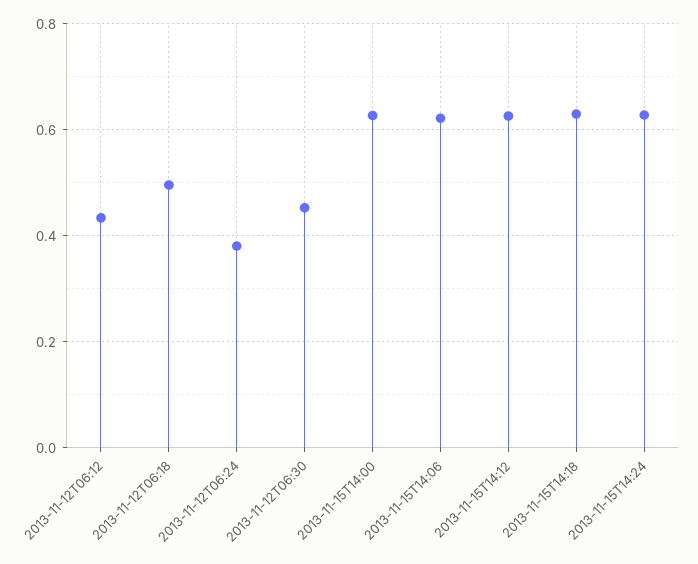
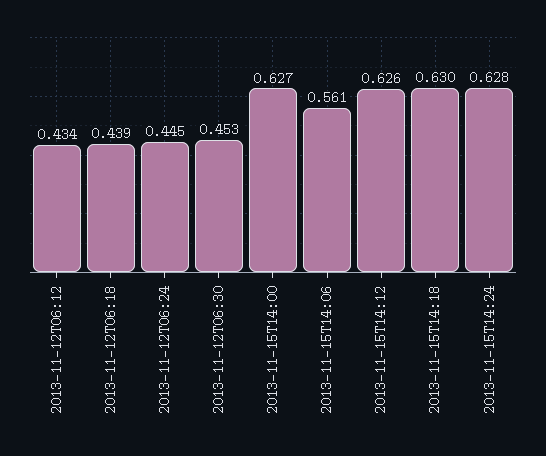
2013-11-12T06:18: 0.5 -> 0.439
2013-11-12T06:24: 0.38 -> 0.445
2013-11-15T14:06: 0.62 -> 0.561

